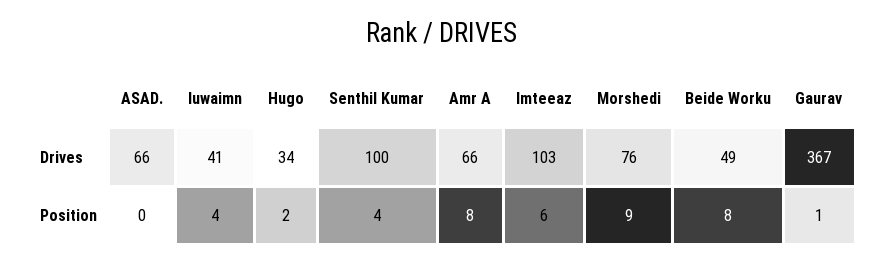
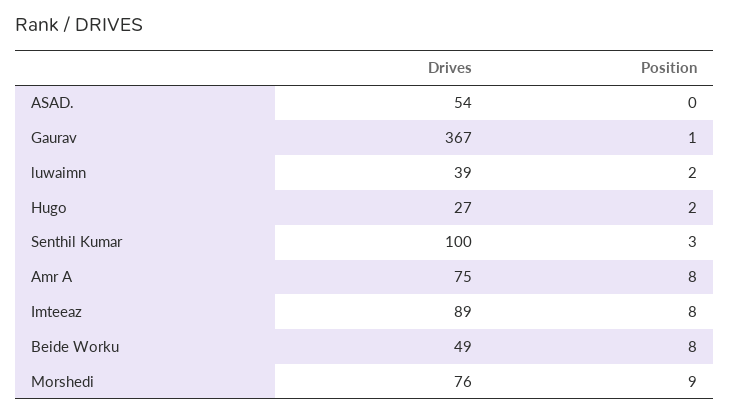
ASAD., Drives: 66 -> 54
luwaimn, Drives: 41 -> 39
Hugo, Drives: 34 -> 27
Amr A, Drives: 66 -> 75
Imteeaz, Drives: 103 -> 89
luwaimn, Position: 4 -> 2
Senthil Kumar, Position: 4 -> 3
Imteeaz, Position: 6 -> 8

